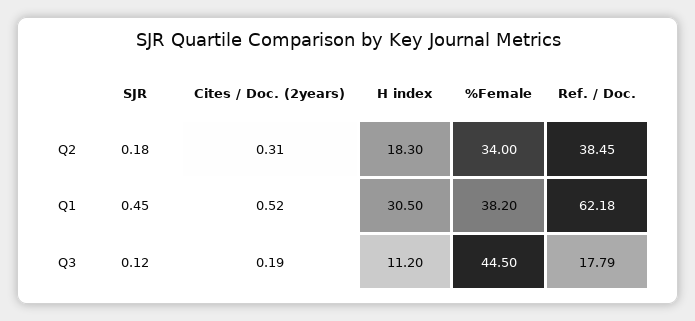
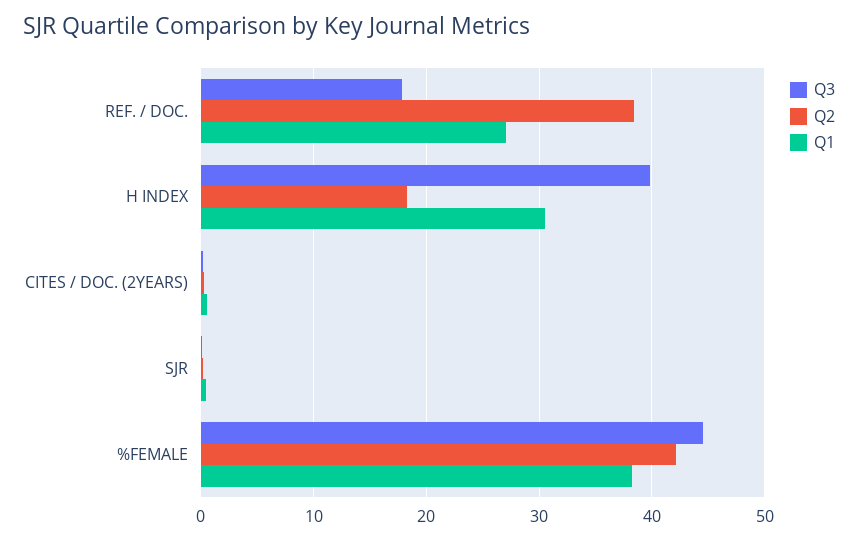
Q2, %Female: 34 -> 42
Q1, Ref. / Doc.: 62.18 -> 27
Q3, H index: 11.2 -> 40

